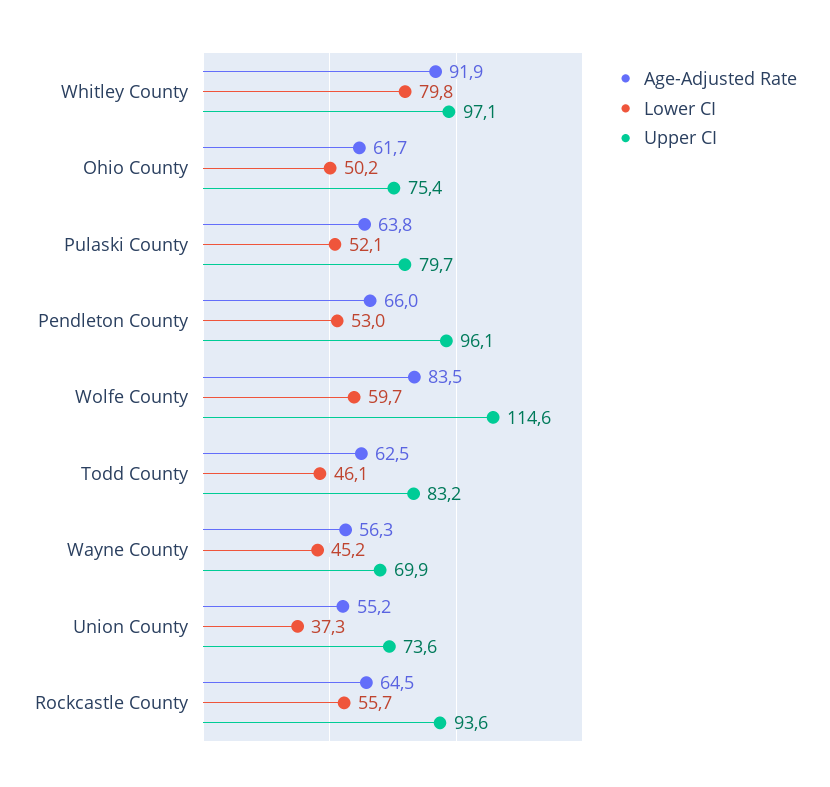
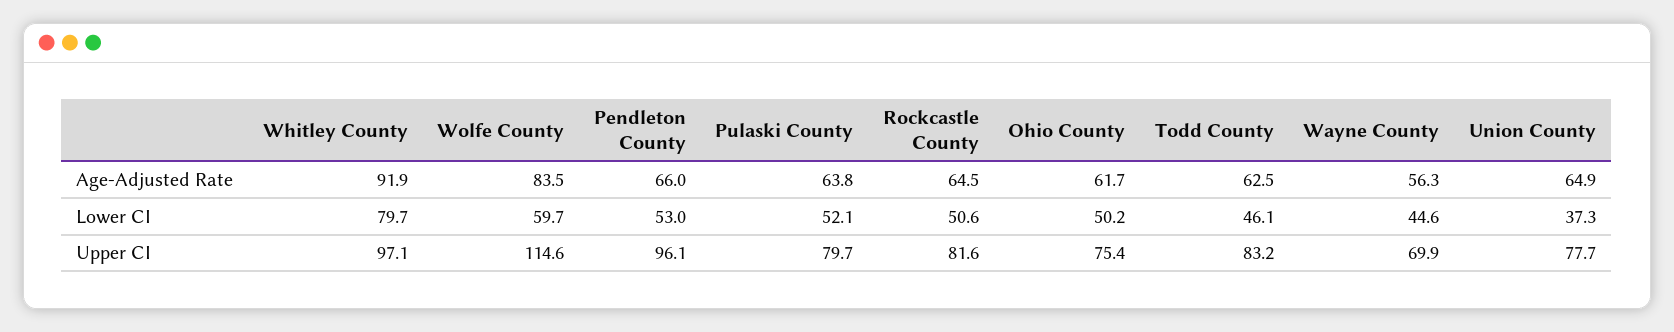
Lower CI, Whitley County: 79.8 -> 79.7
Lower CI, Wayne County: 45.2 -> 44.6
Age-Adjusted Rate, Union County: 55.2 -> 64.9
Upper CI, Union County: 73.6 -> 77.7
Lower CI, Rockcastle County: 55.7 -> 50.6
Upper CI, Rockcastle County: 93.6 -> 81.6

